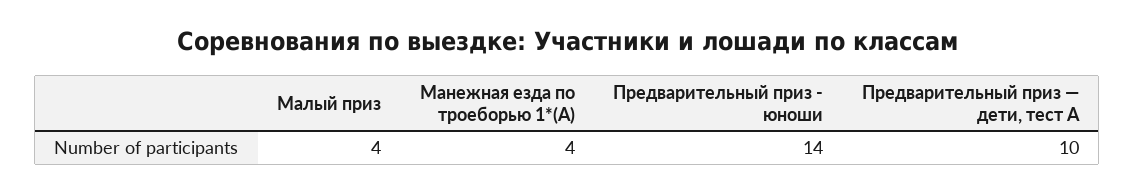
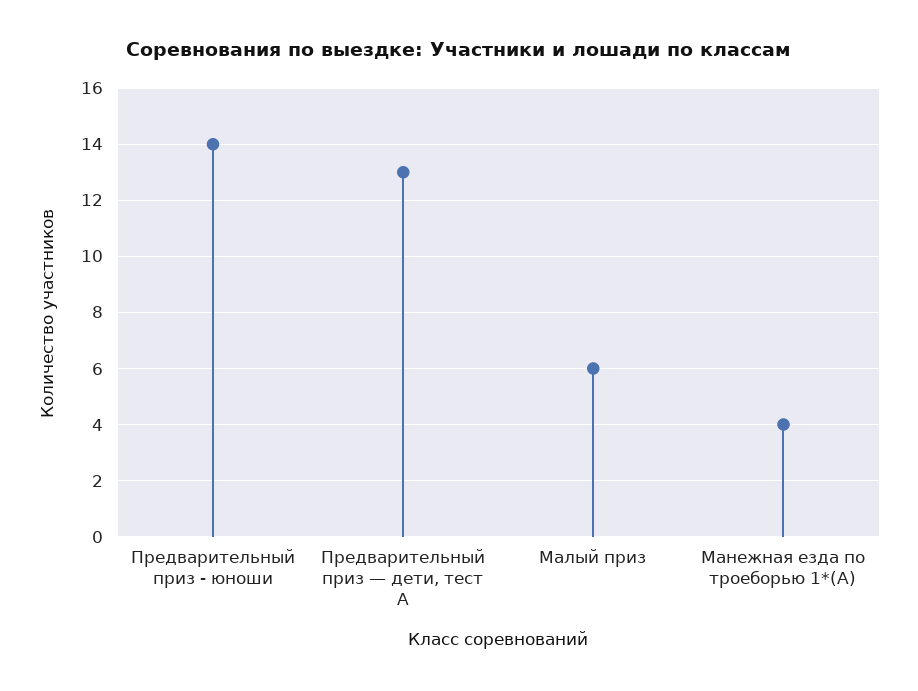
Малый приз: 4 -> 6
Предварительный приз — дети, тест А: 10 -> 13

